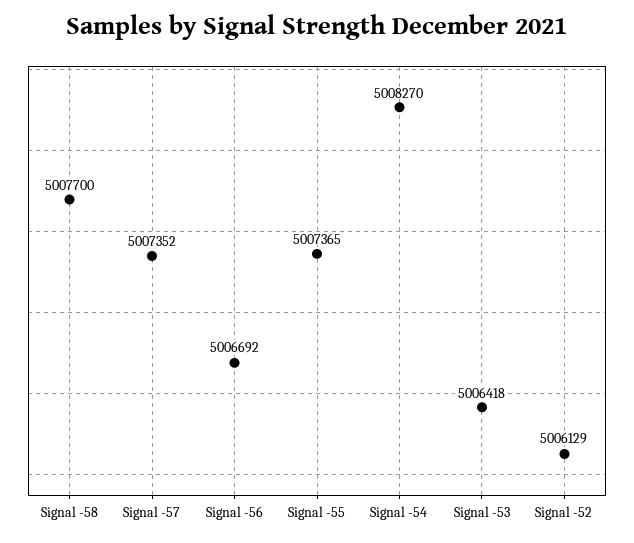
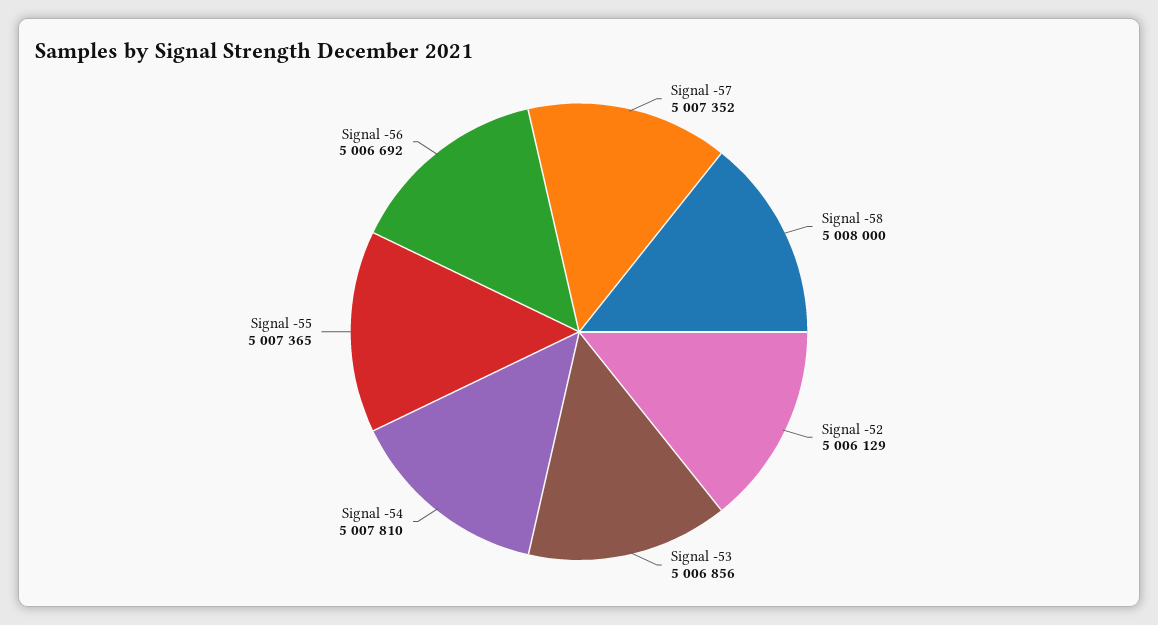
Signal -58: 5007700 -> 5008000
Signal -54: 5008270 -> 5007810
Signal -53: 5006418 -> 5006856

